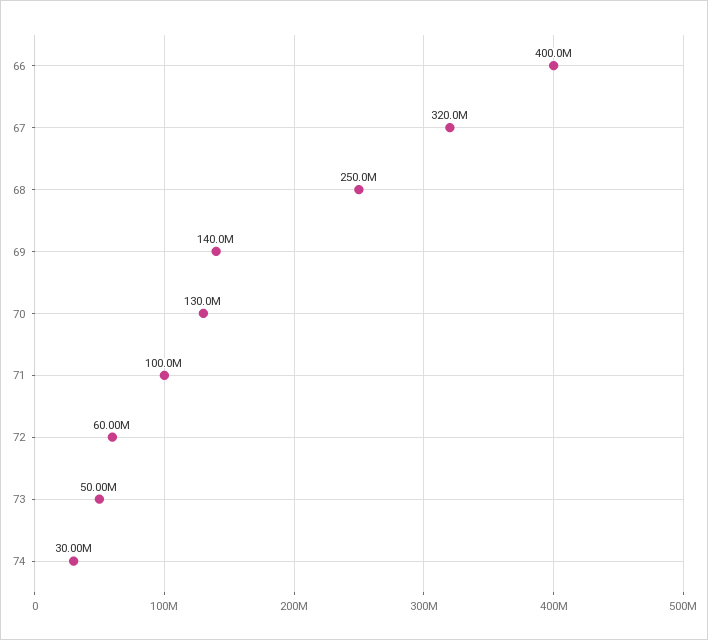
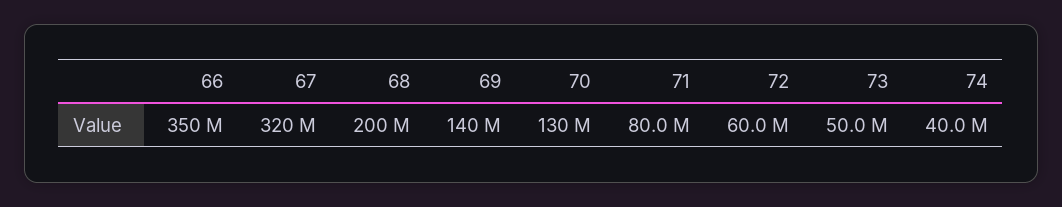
66: 400000000 -> 350000000
68: 250000000 -> 200000000
71: 100000000 -> 80000000
74: 30000000 -> 40000000

